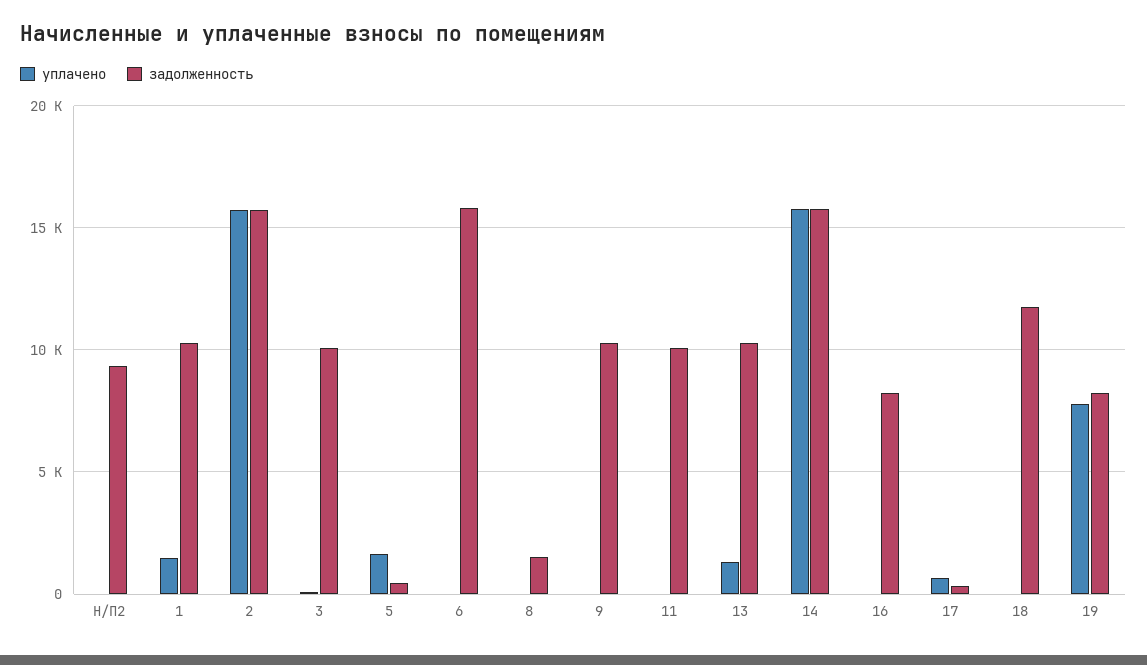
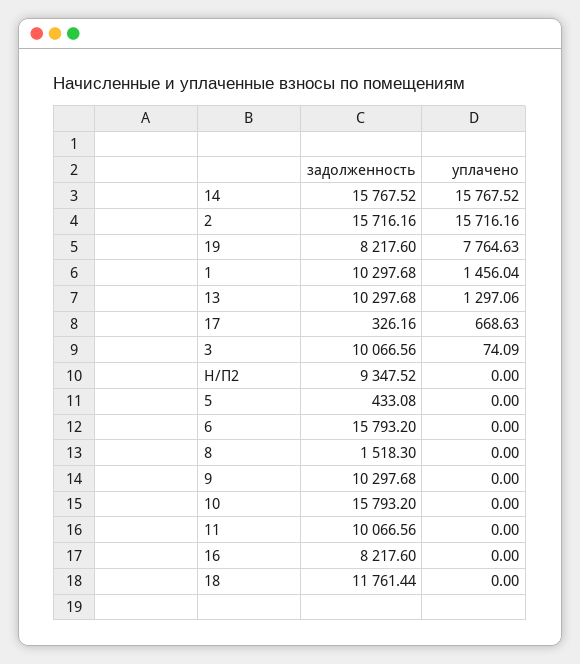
уплачено, 5: 1500 -> 0
задолженность, 10: none -> 15793.2
уплачено, 10: none -> 0

